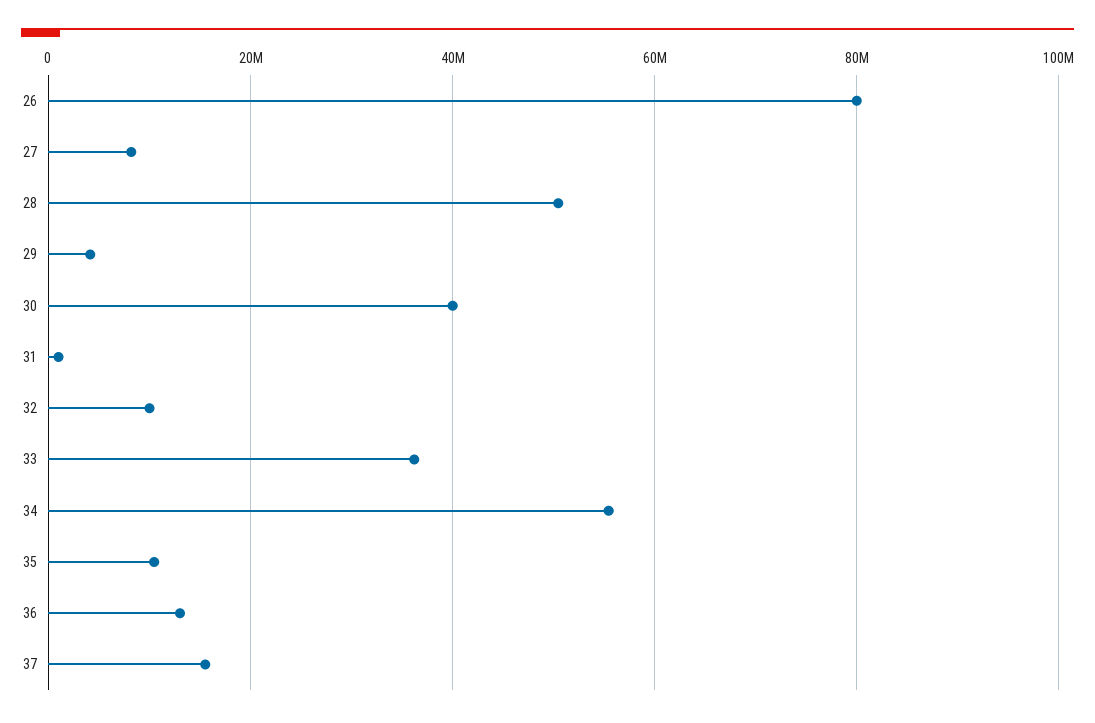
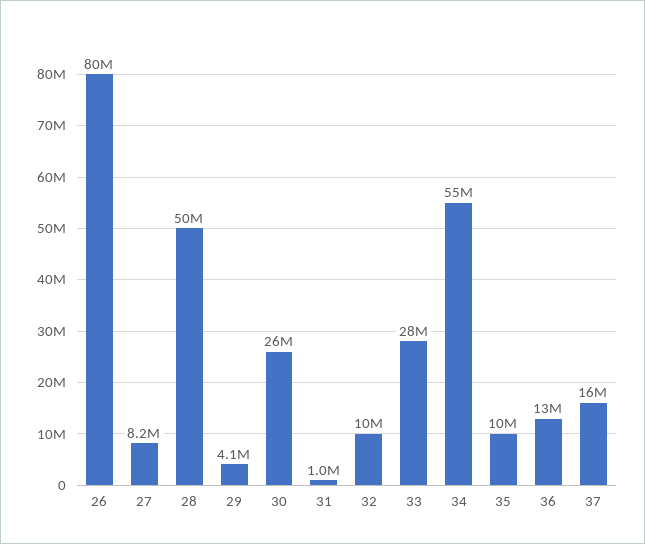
30: 40000000 -> 26000000
33: 36000000 -> 28000000

